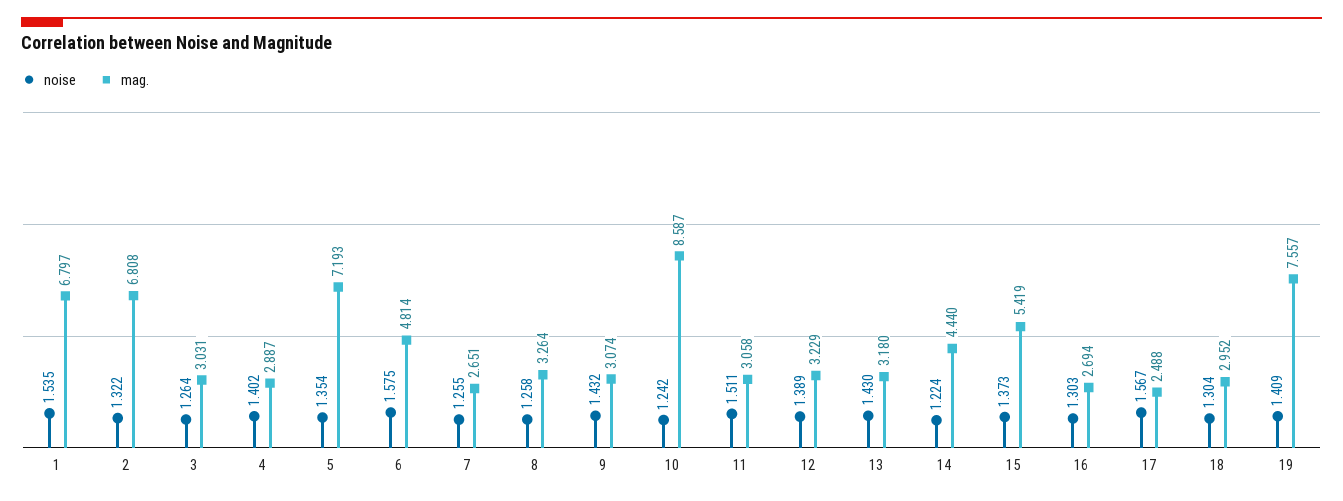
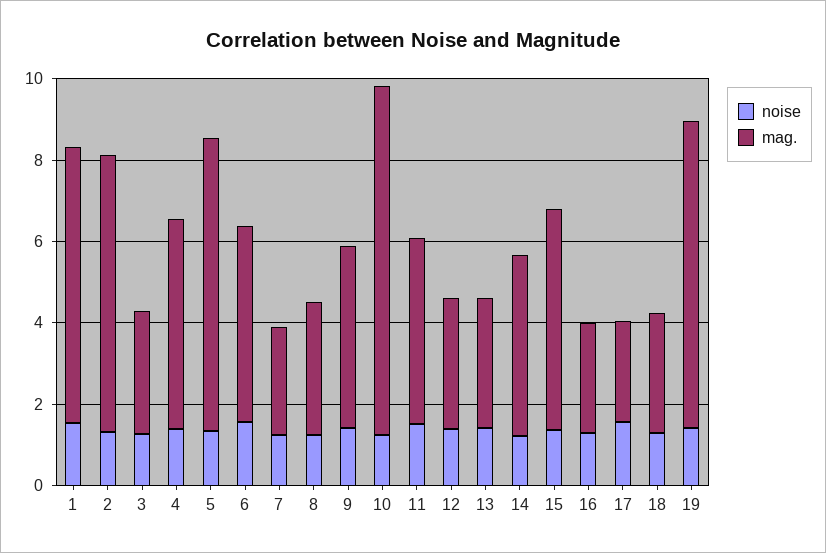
mag., 4: 2.887 -> 5
mag., 9: 3.074 -> 4.5
mag., 11: 3.058 -> 4.5

